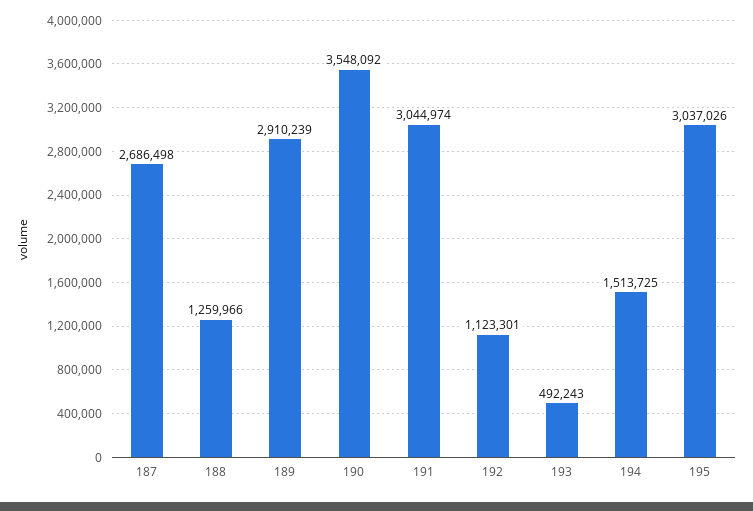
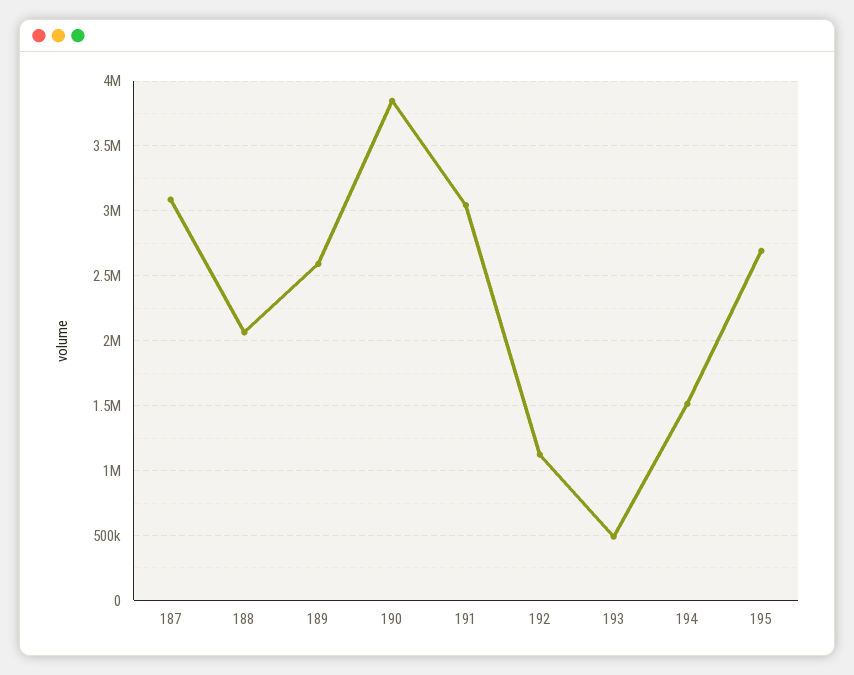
187: 2686498 -> 3100000
188: 1259966 -> 2050000
189: 2910239 -> 2600000
190: 3548092 -> 3850000
195: 3037026 -> 2700000

